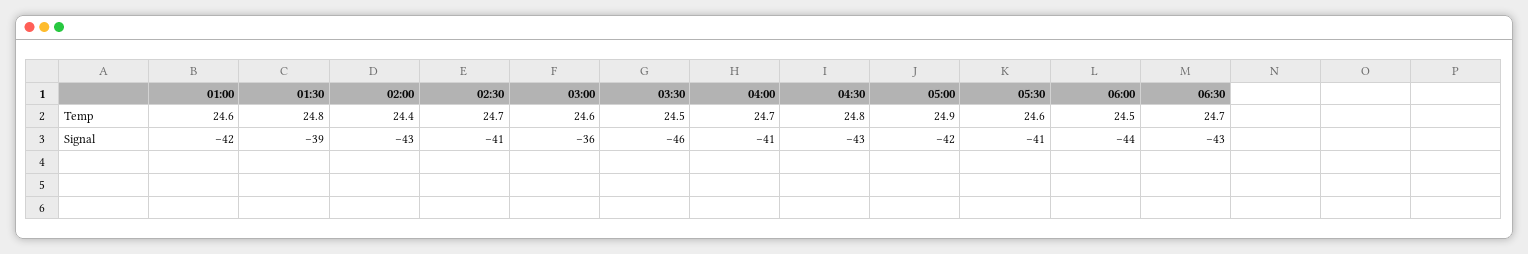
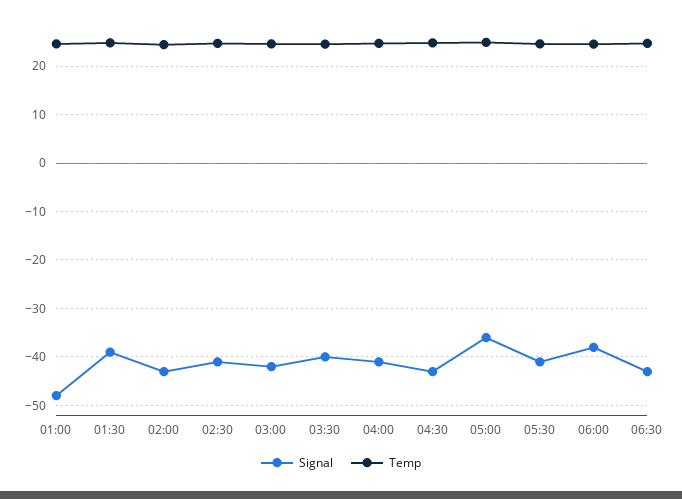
Signal, 01:00: -42 -> -48
Signal, 03:00: -36 -> -42
Signal, 03:30: -46 -> -40
Signal, 05:00: -42 -> -36
Signal, 06:00: -44 -> -38

